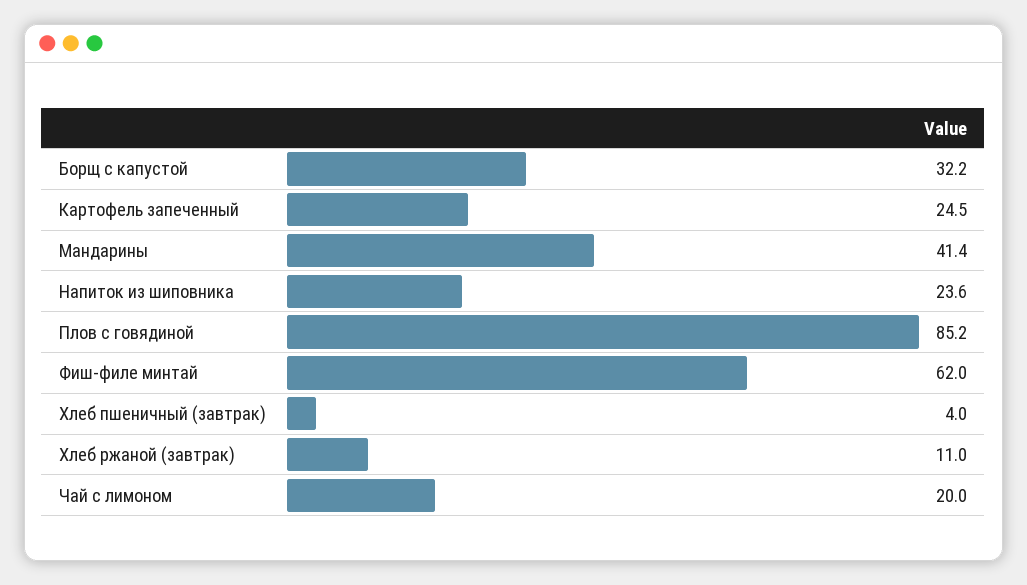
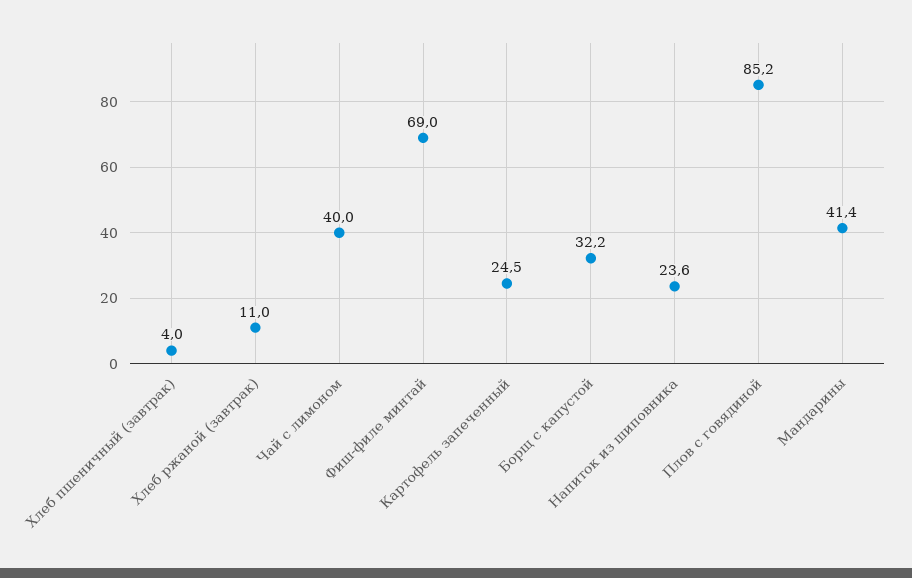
Фиш-филе минтай: 62 -> 69
Чай с лимоном: 20 -> 40

